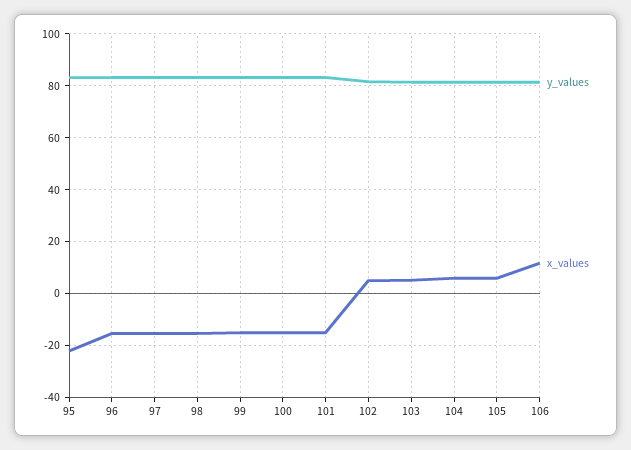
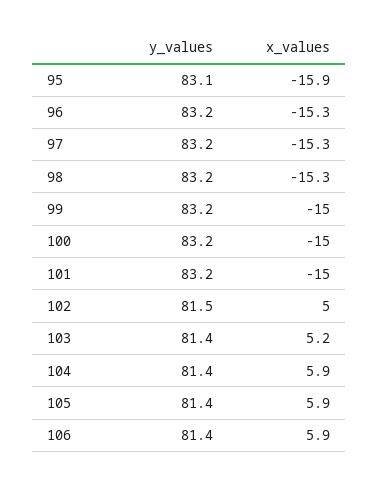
x_values, 95: -22.5 -> -15.9
x_values, 106: 12.5 -> 5.9

